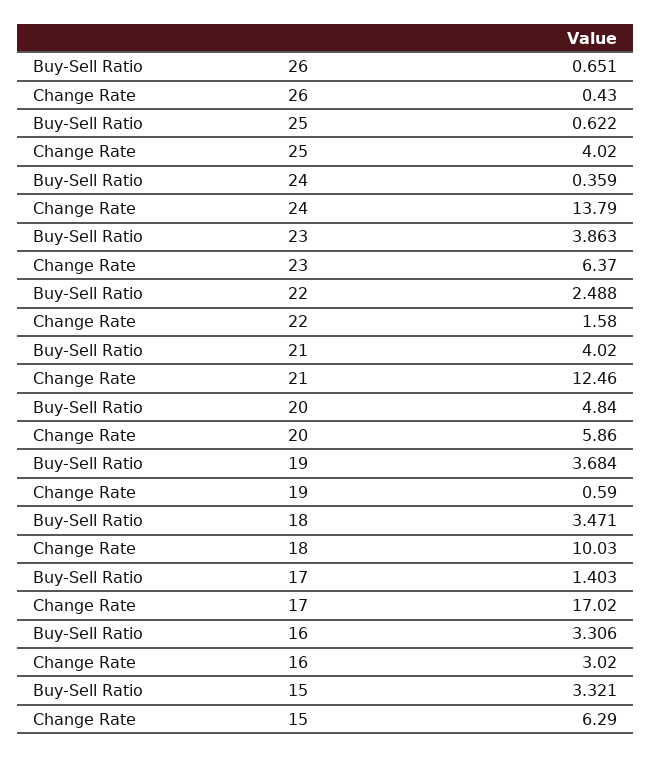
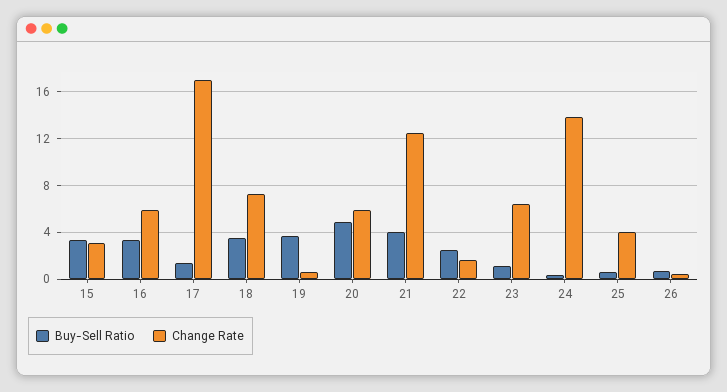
Buy-Sell Ratio, 23: 3.863 -> 1
Change Rate, 18: 10.03 -> 7
Change Rate, 16: 3.02 -> 6
Change Rate, 15: 6.29 -> 3

